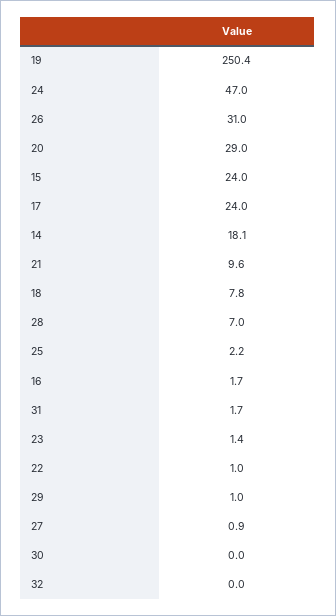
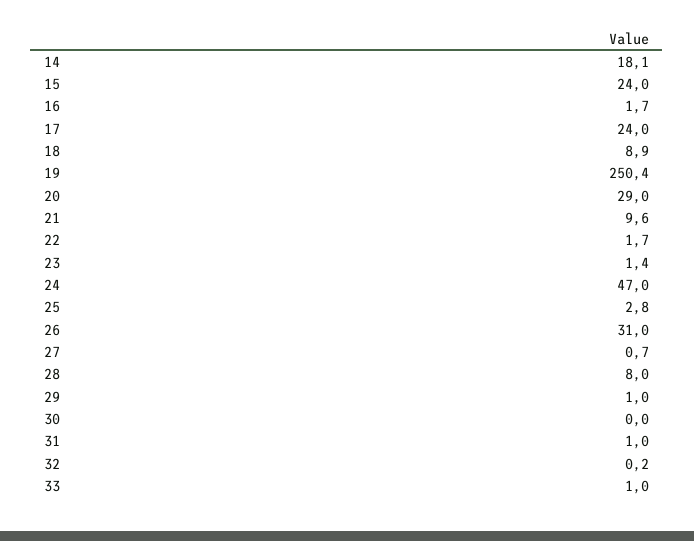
18: 7.8 -> 8.9
28: 7 -> 8
25: 2.2 -> 2.8
31: 1.7 -> 1
22: 1 -> 1.7
27: 0.9 -> 0.7
32: 0 -> 0.2
33: none -> 1

